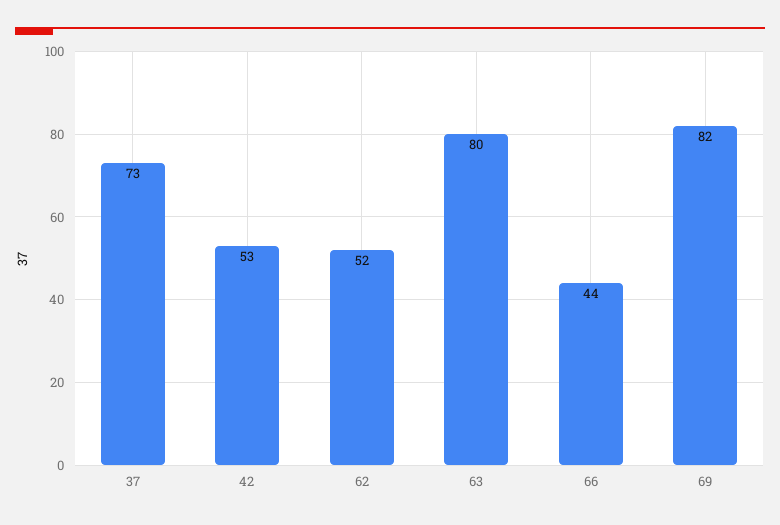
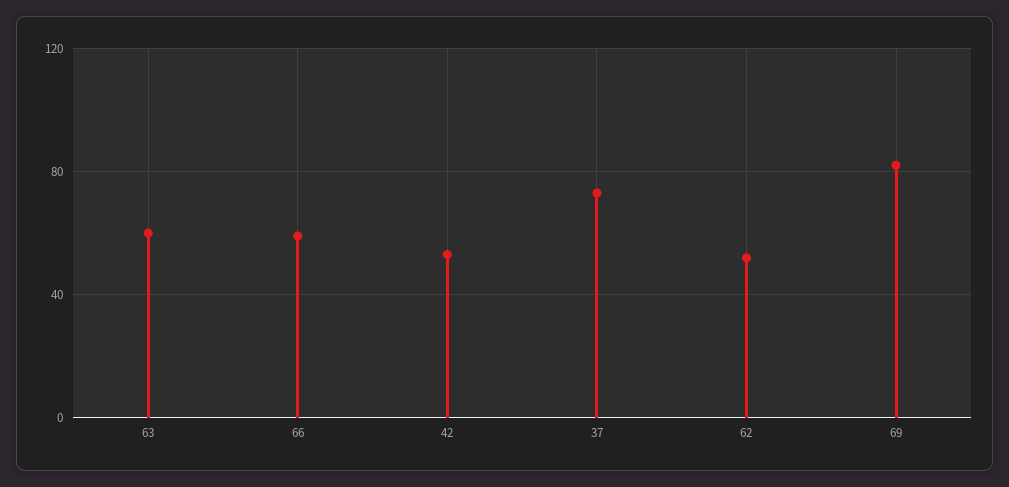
63: 80 -> 60
66: 44 -> 60

